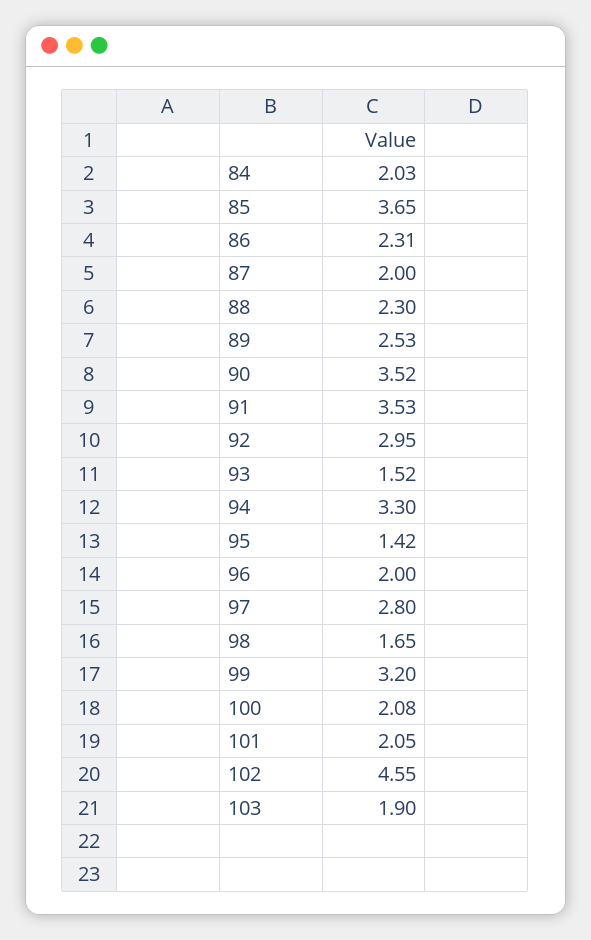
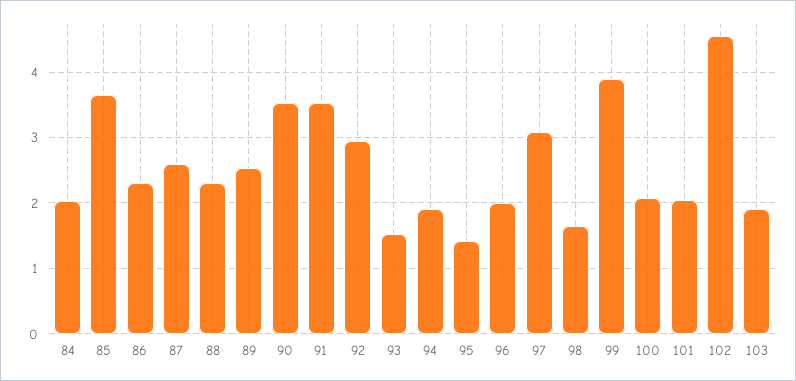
87: 2 -> 2.6
94: 3.3 -> 1.9
97: 2.8 -> 3.1
99: 3.2 -> 3.9

